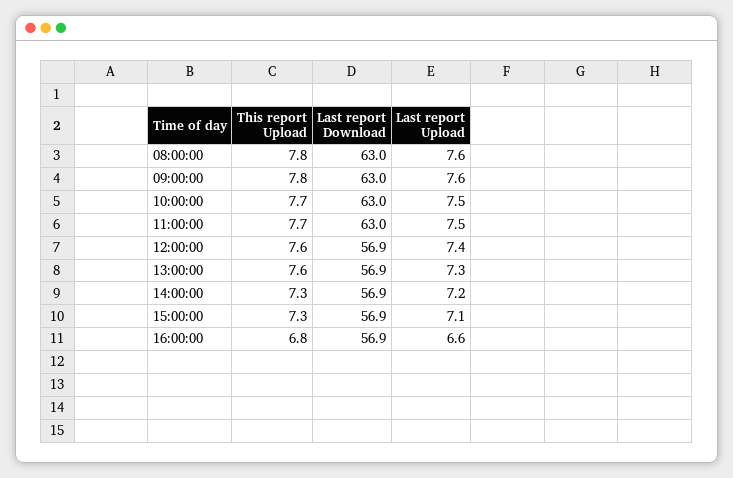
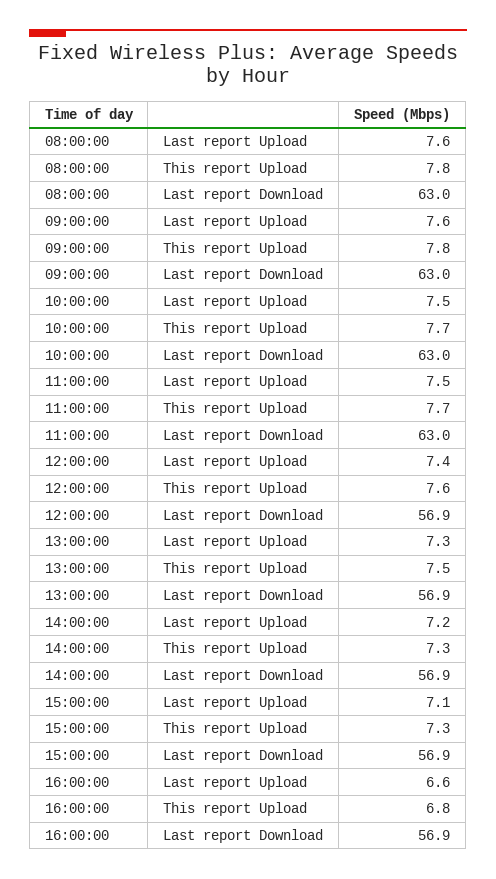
This report Upload, 13:00:00: 7.6 -> 7.5

